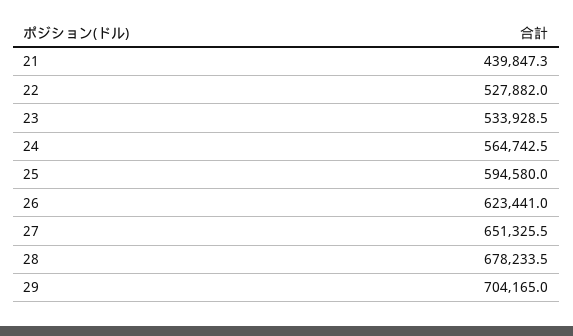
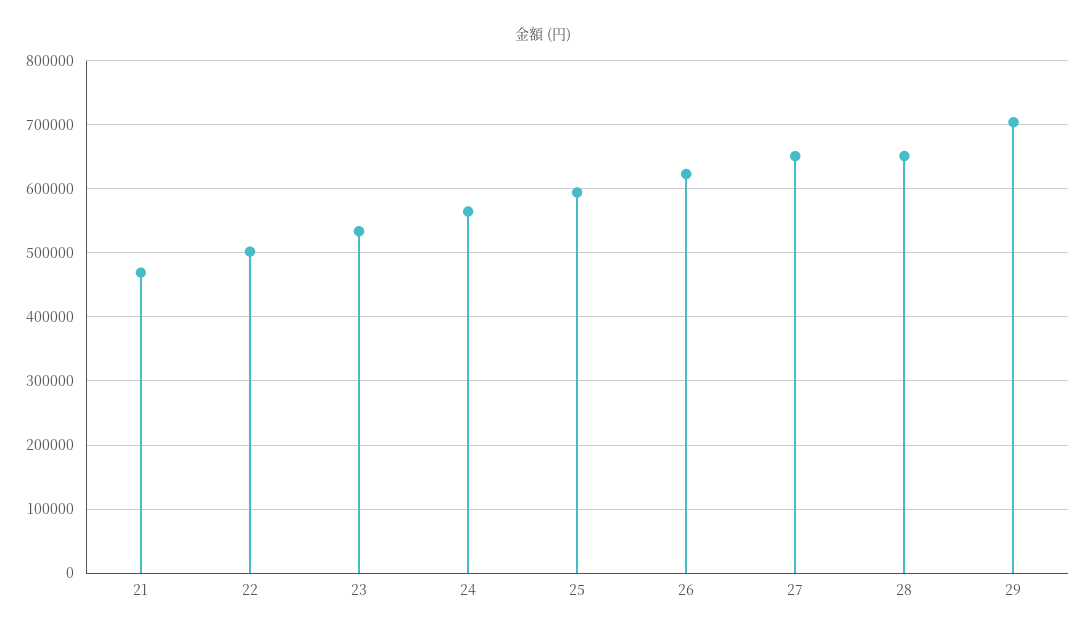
21: 439847.3 -> 470000
22: 527882 -> 500000
28: 678233.5 -> 650000

